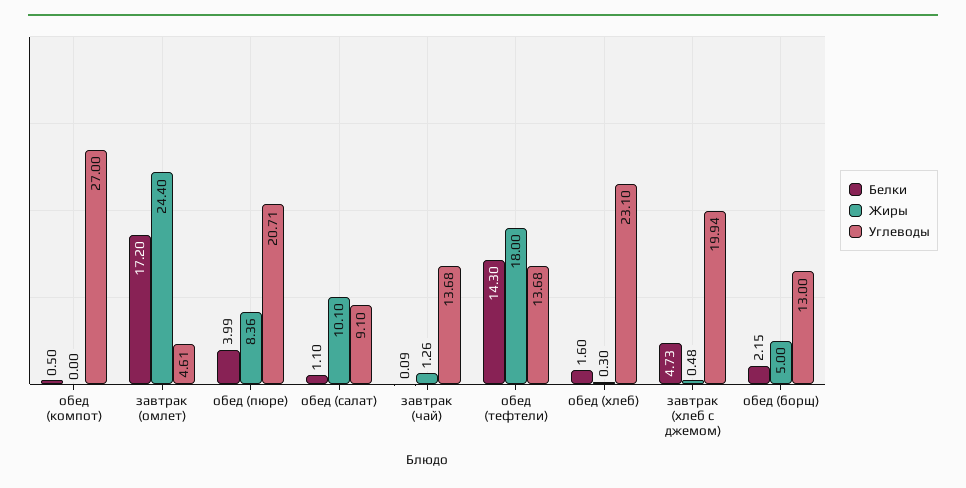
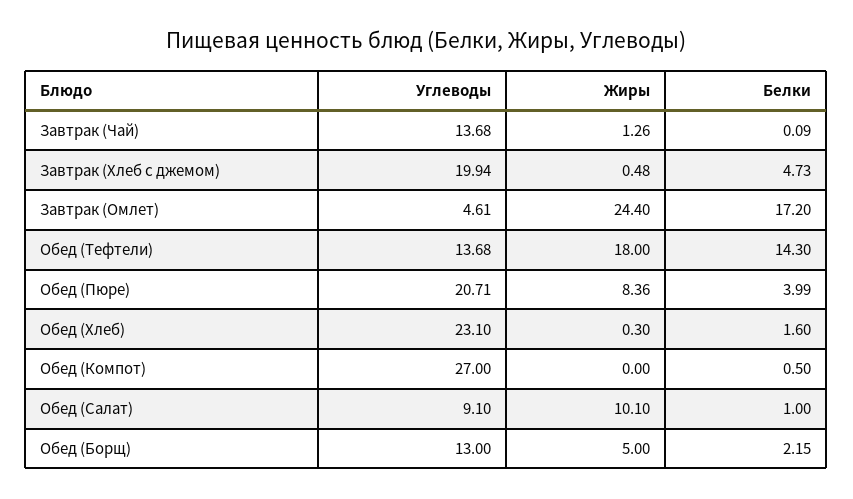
Белки, обед (салат): 1.1 -> 1

